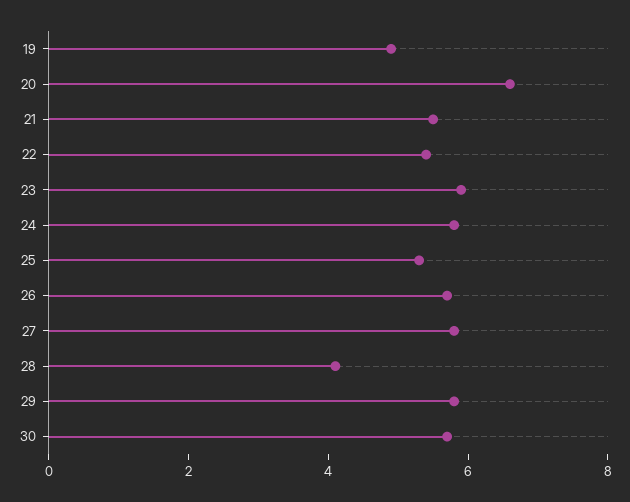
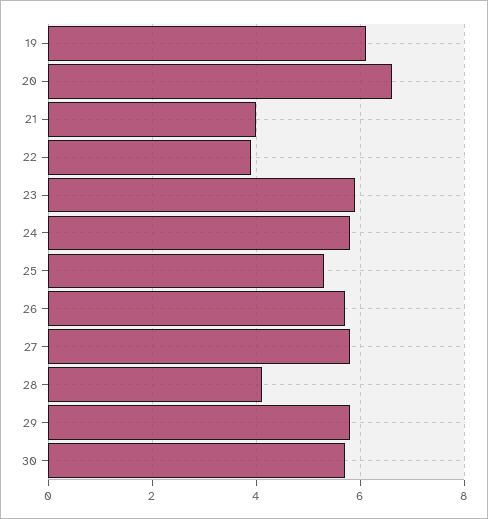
19: 5 -> 6
21: 5.5 -> 4
22: 5.5 -> 4

